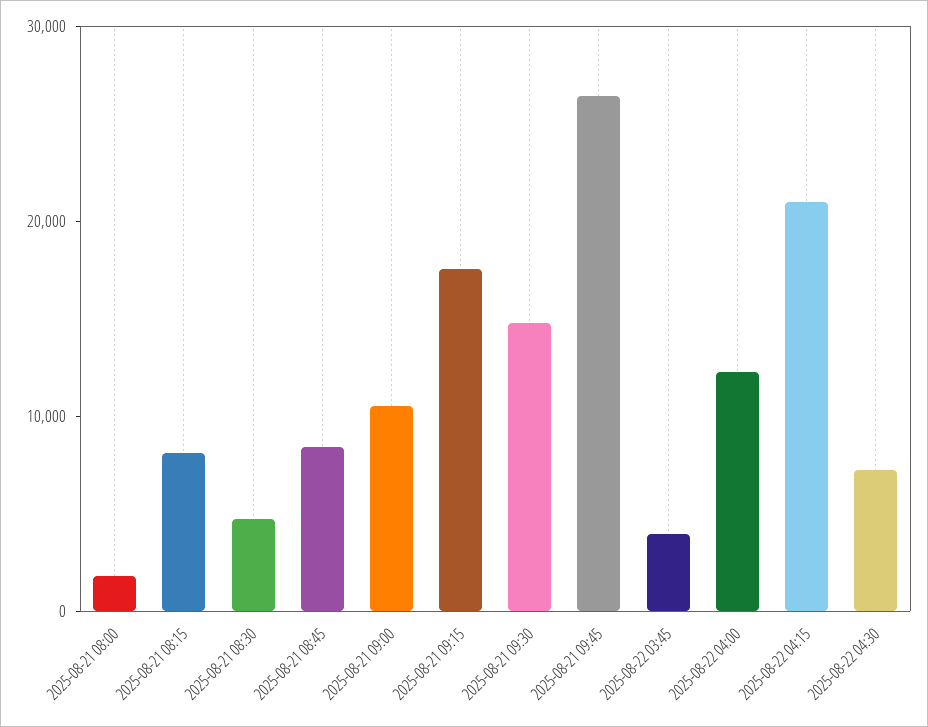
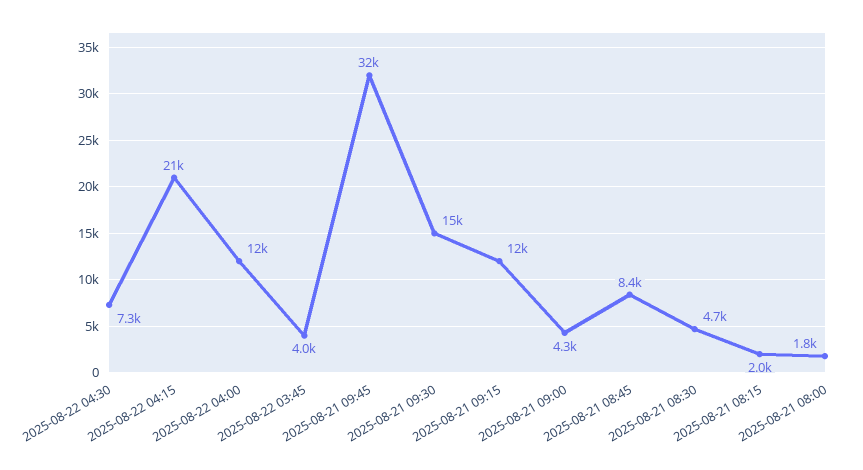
2025-08-21 08:15: 8000 -> 2000
2025-08-21 09:00: 10000 -> 4300
2025-08-21 09:15: 18000 -> 12000
2025-08-21 09:45: 26000 -> 32000

